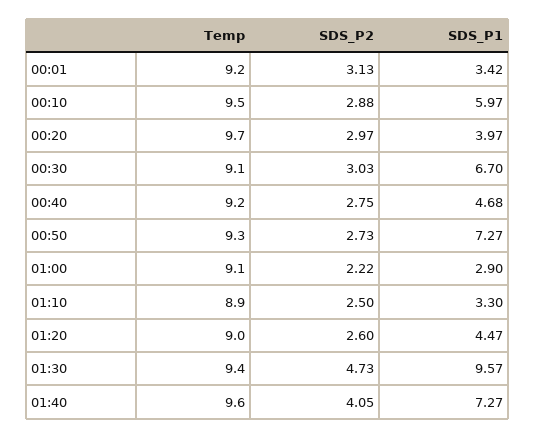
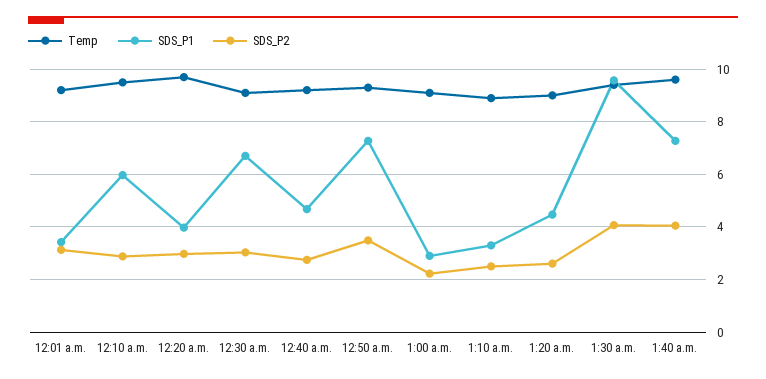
SDS_P2, 00:50: 2.73 -> 3.5
SDS_P2, 01:30: 4.73 -> 4

